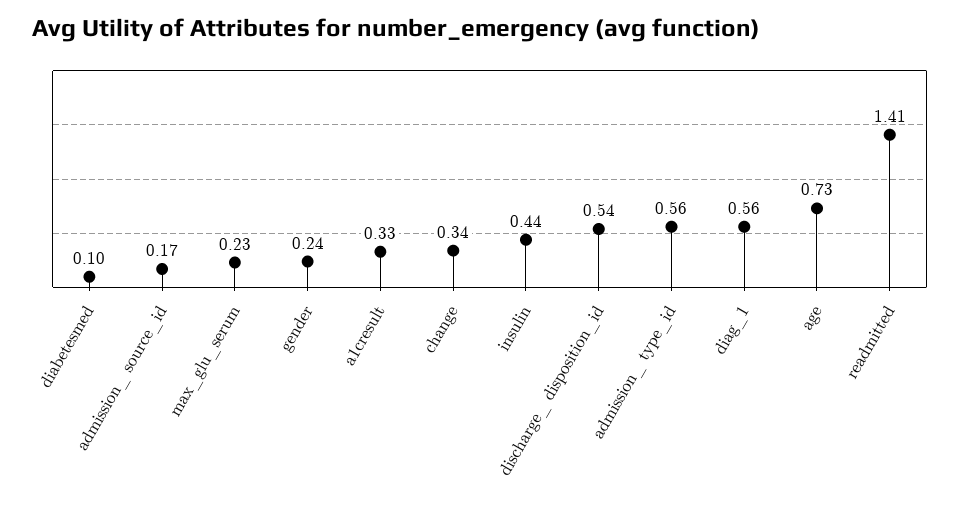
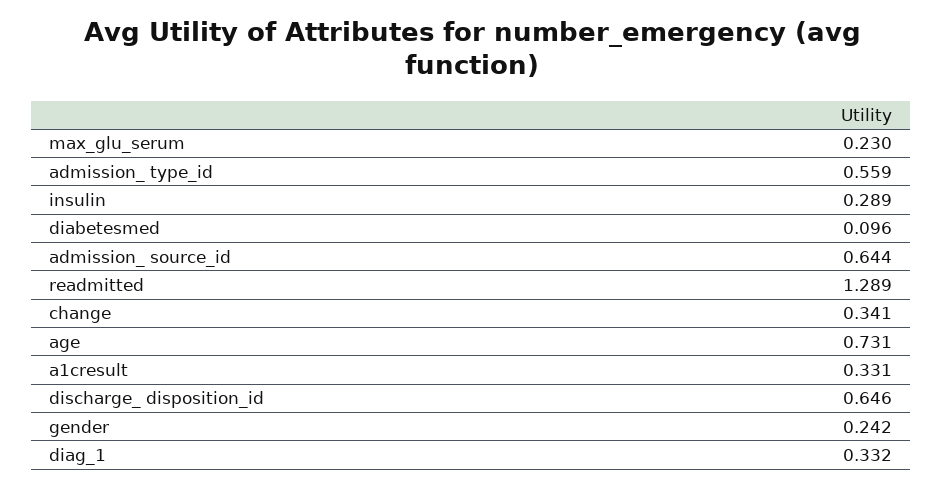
admission_ source_id: 0.17 -> 0.644
insulin: 0.44 -> 0.289
discharge_ disposition_id: 0.54 -> 0.646
diag_1: 0.56 -> 0.332
readmitted: 1.41 -> 1.289

